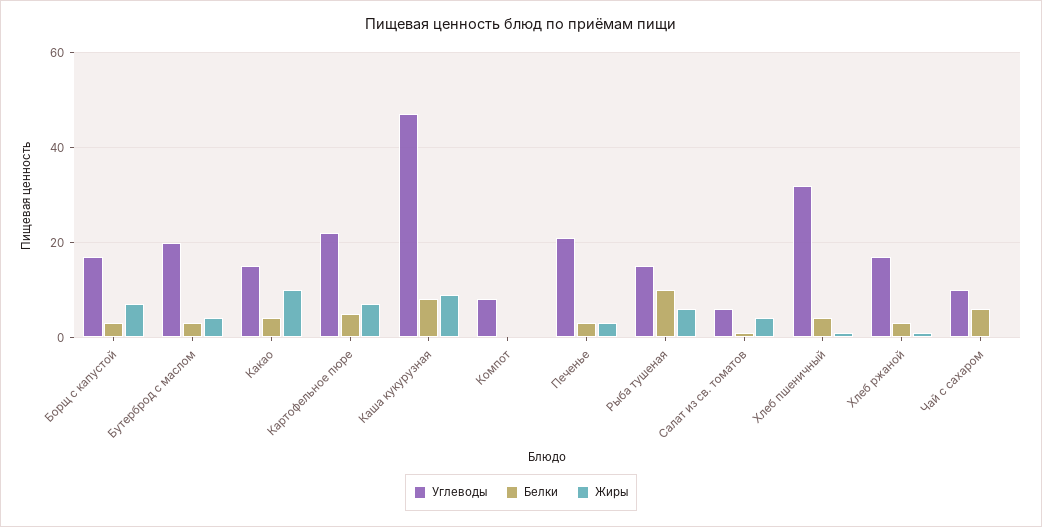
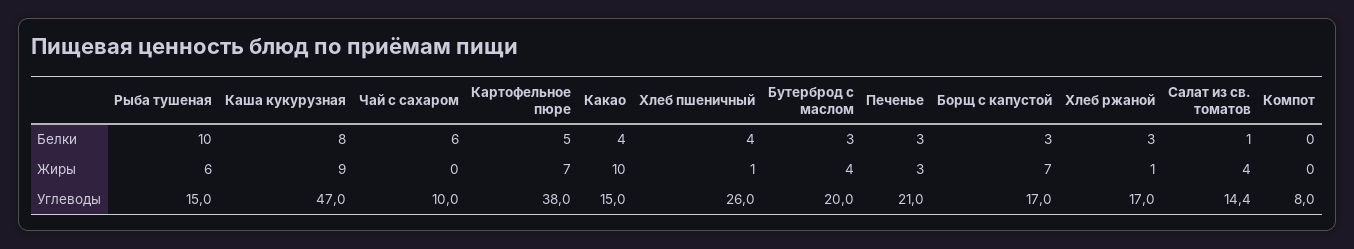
Углеводы, Картофельное пюре: 22 -> 38
Углеводы, Салат из св. томатов: 6 -> 14.4
Углеводы, Хлеб пшеничный: 32 -> 26

